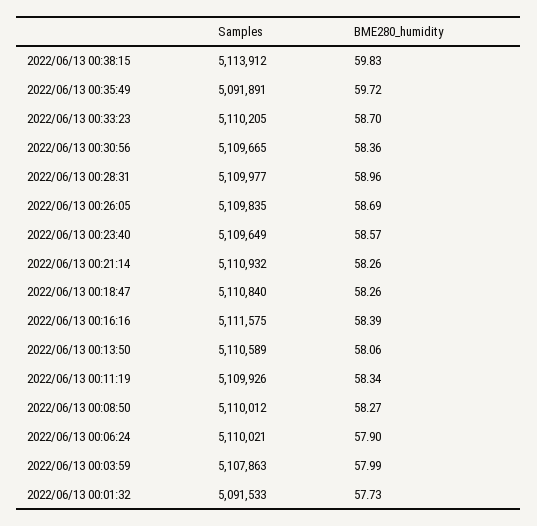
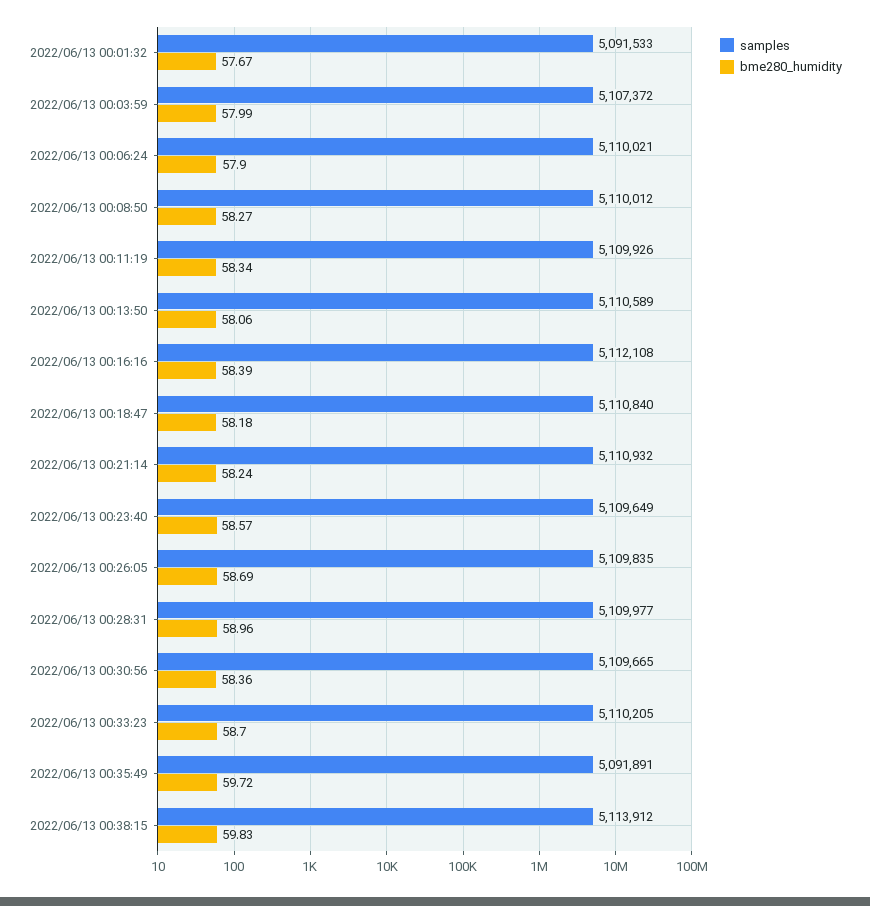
BME280_humidity, 2022/06/13 00:21:14: 58.26 -> 58.24
BME280_humidity, 2022/06/13 00:18:47: 58.26 -> 58.18
Samples, 2022/06/13 00:16:16: 5111575 -> 5112108
Samples, 2022/06/13 00:03:59: 5107863 -> 5107372
BME280_humidity, 2022/06/13 00:01:32: 57.73 -> 57.67

